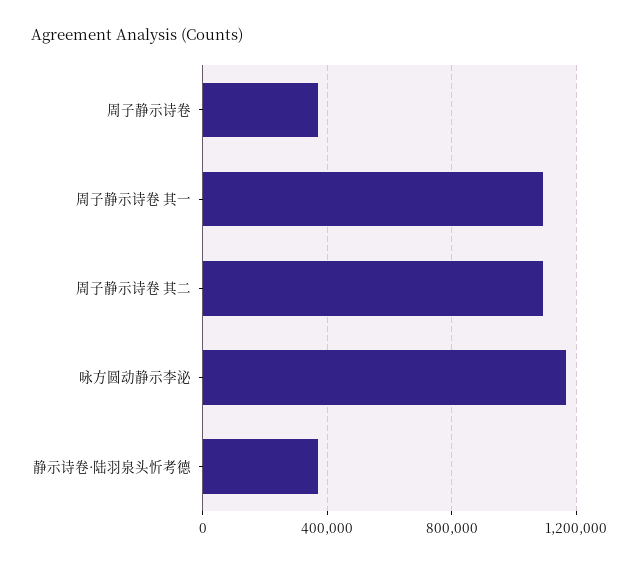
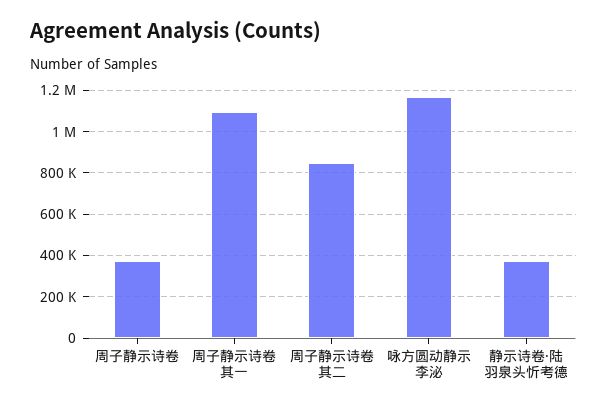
周子静示诗卷 其二: 1100000 -> 850000

